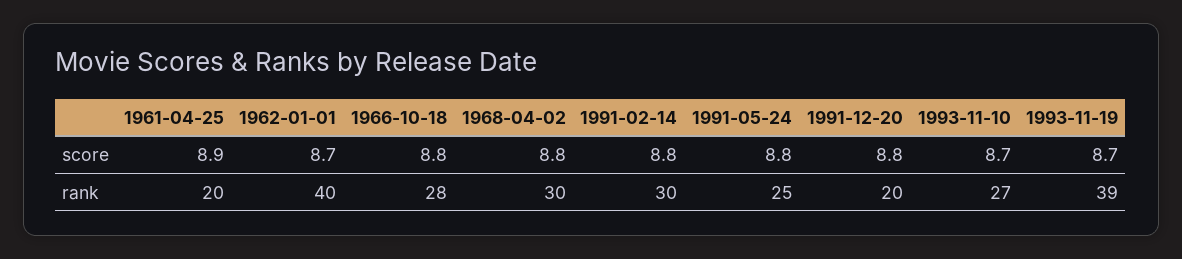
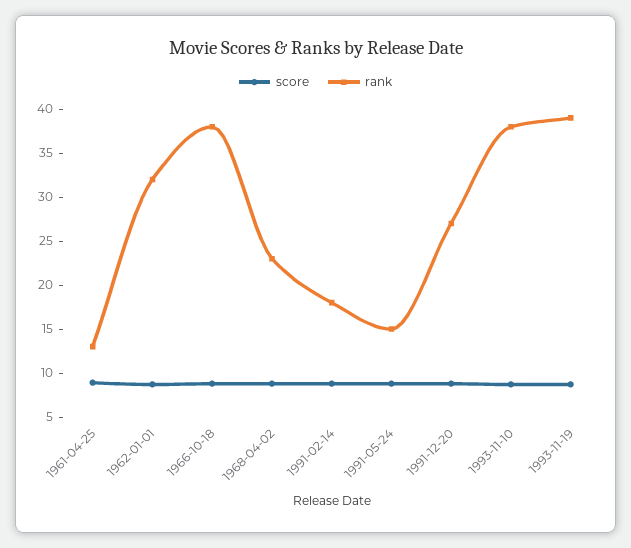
rank, 1961-04-25: 20 -> 13
rank, 1962-01-01: 40 -> 32
rank, 1966-10-18: 28 -> 38
rank, 1968-04-02: 30 -> 23
rank, 1991-02-14: 30 -> 18
rank, 1991-05-24: 25 -> 15
rank, 1991-12-20: 20 -> 27
rank, 1993-11-10: 27 -> 38

